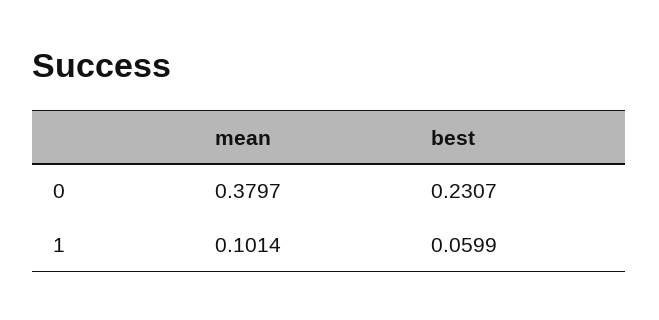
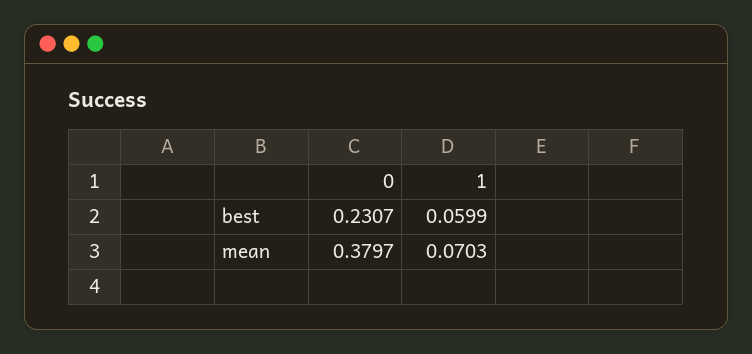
mean, 1: 0.1014 -> 0.0703

